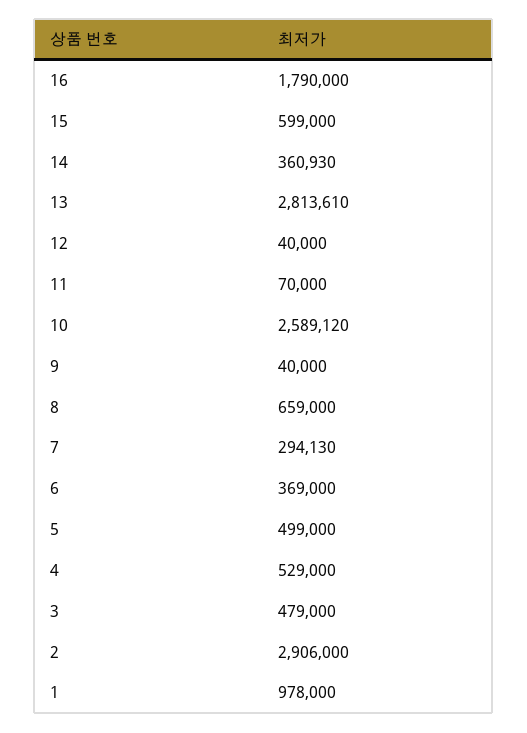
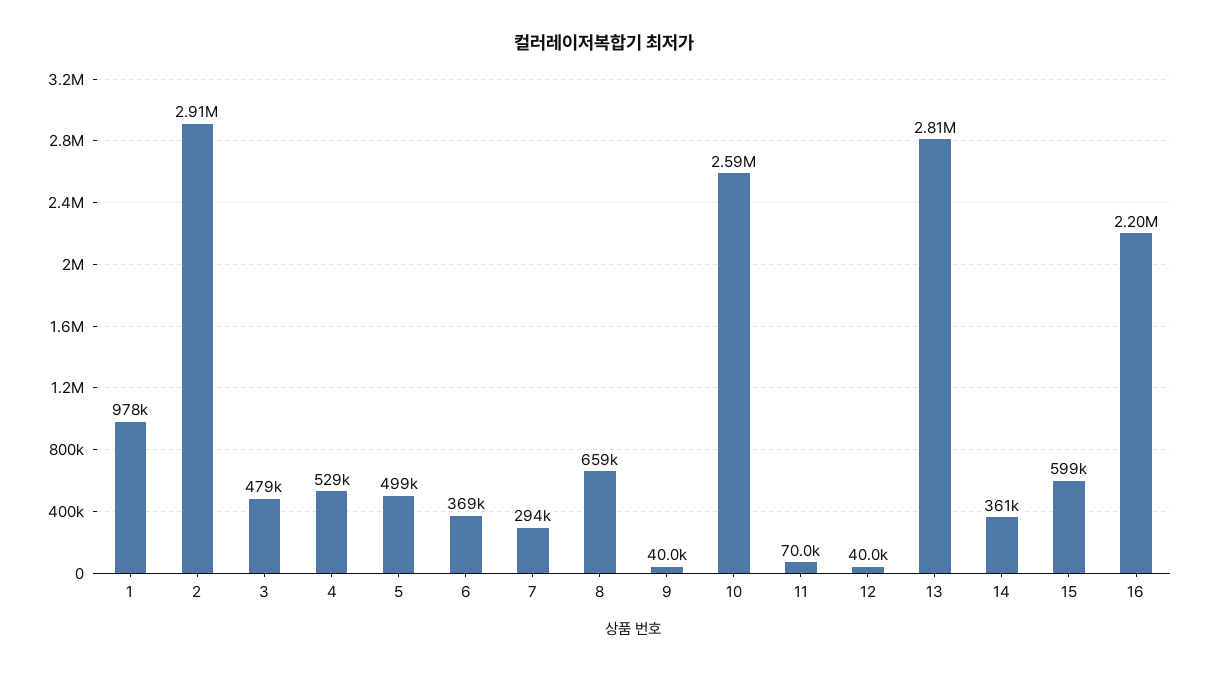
16: 1790000 -> 2200000

